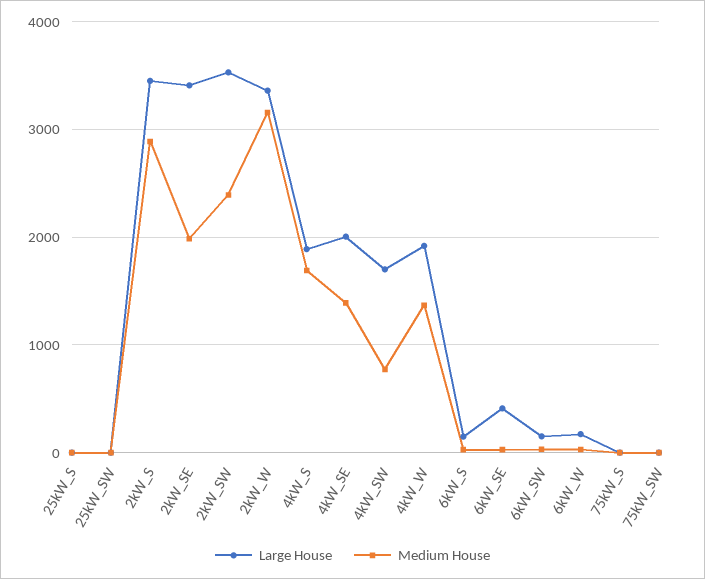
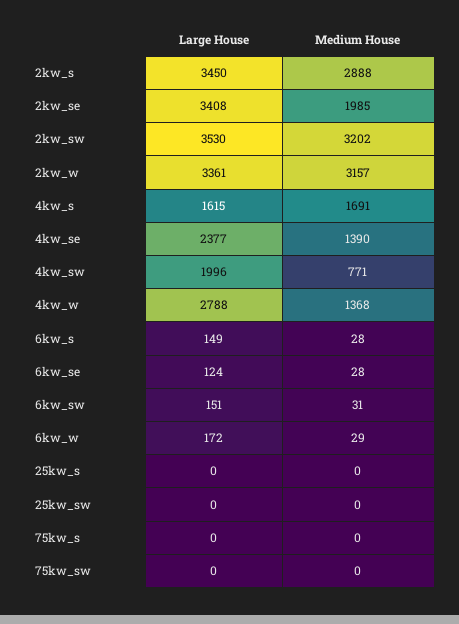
Medium House, 2kW_SW: 2400 -> 3202
Large House, 4kW_S: 1900 -> 1615
Large House, 4kW_SE: 2000 -> 2377
Large House, 4kW_SW: 1700 -> 1996
Large House, 4kW_W: 1900 -> 2788
Large House, 6kW_SE: 400 -> 124

